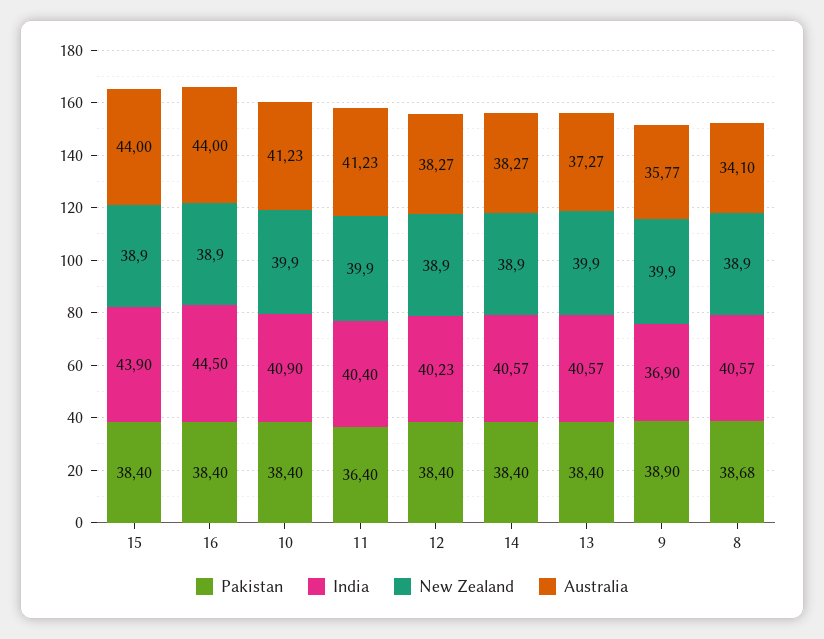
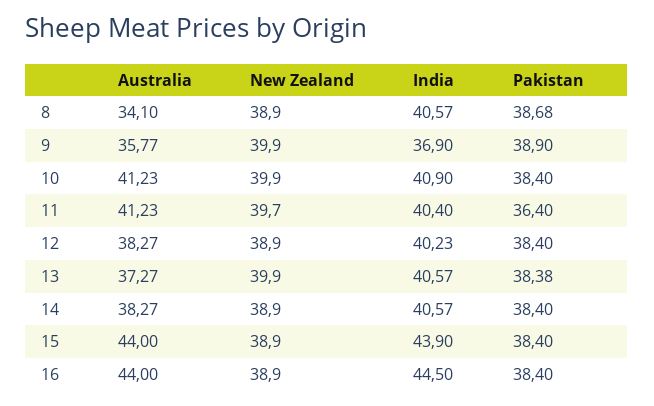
New Zealand, 11: 39.9 -> 39.7
Pakistan, 13: 38.4 -> 38.38

